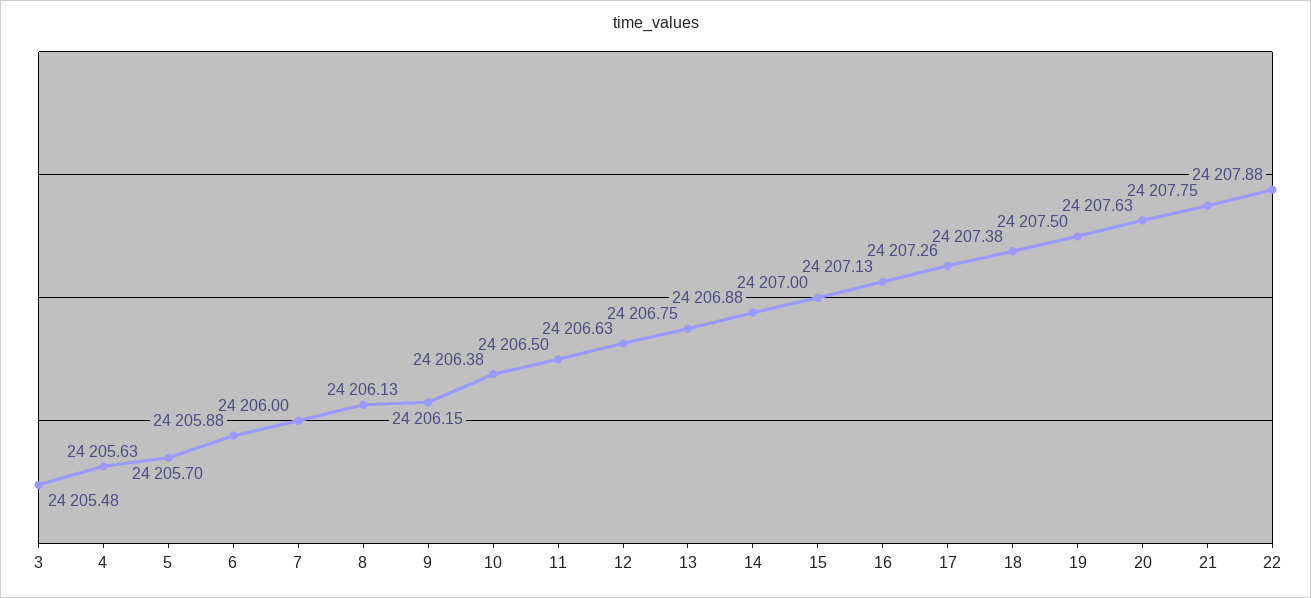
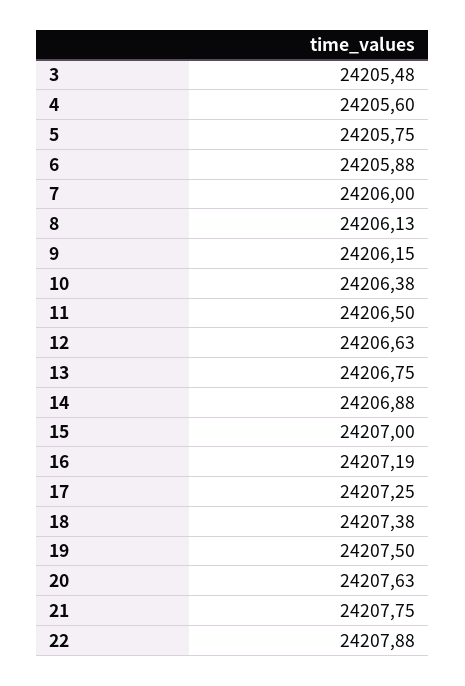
4: 24205.63 -> 24205.6
5: 24205.7 -> 24205.75
16: 24207.13 -> 24207.19
17: 24207.26 -> 24207.25

